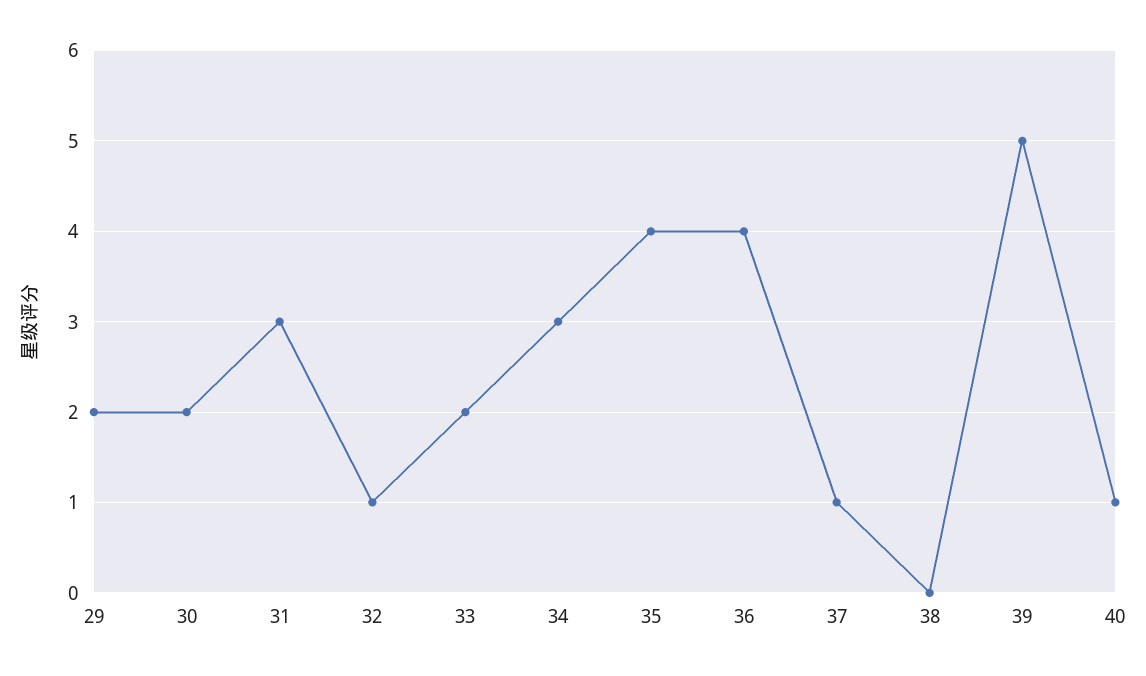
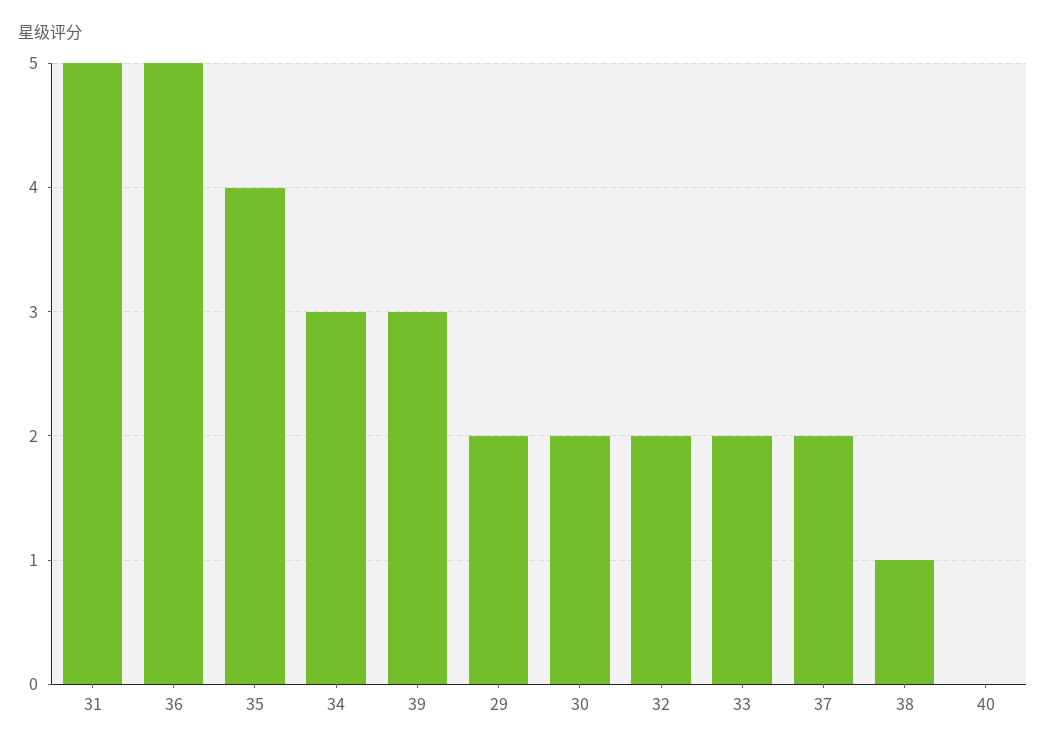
31: 3 -> 5
32: 1 -> 2
36: 4 -> 5
37: 1 -> 2
38: 0 -> 1
39: 5 -> 3
40: 1 -> 0

